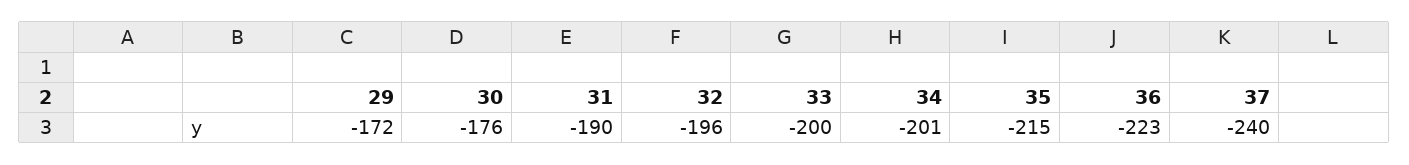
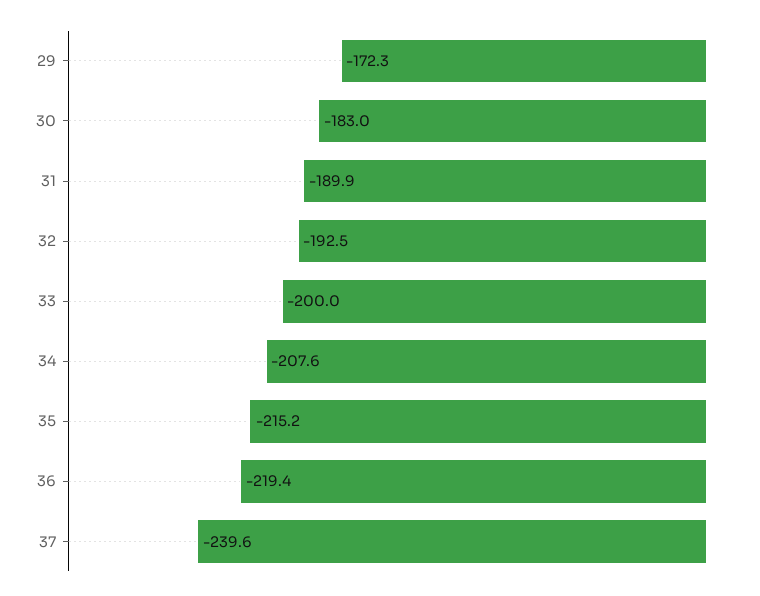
30: -176 -> -183
32: -196 -> -192.5
34: -201 -> -207.6
36: -223 -> -219.4

